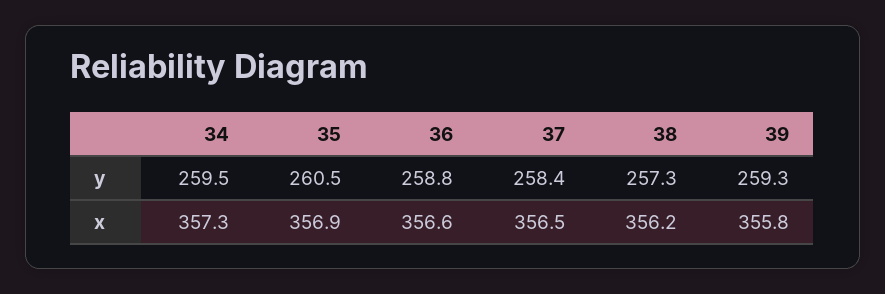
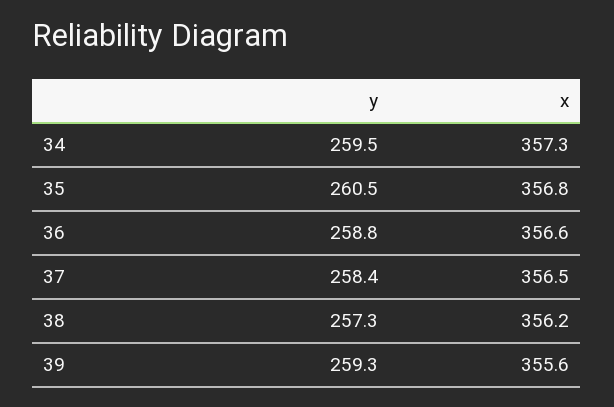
35, x: 356.9 -> 356.8
39, x: 355.8 -> 355.6

